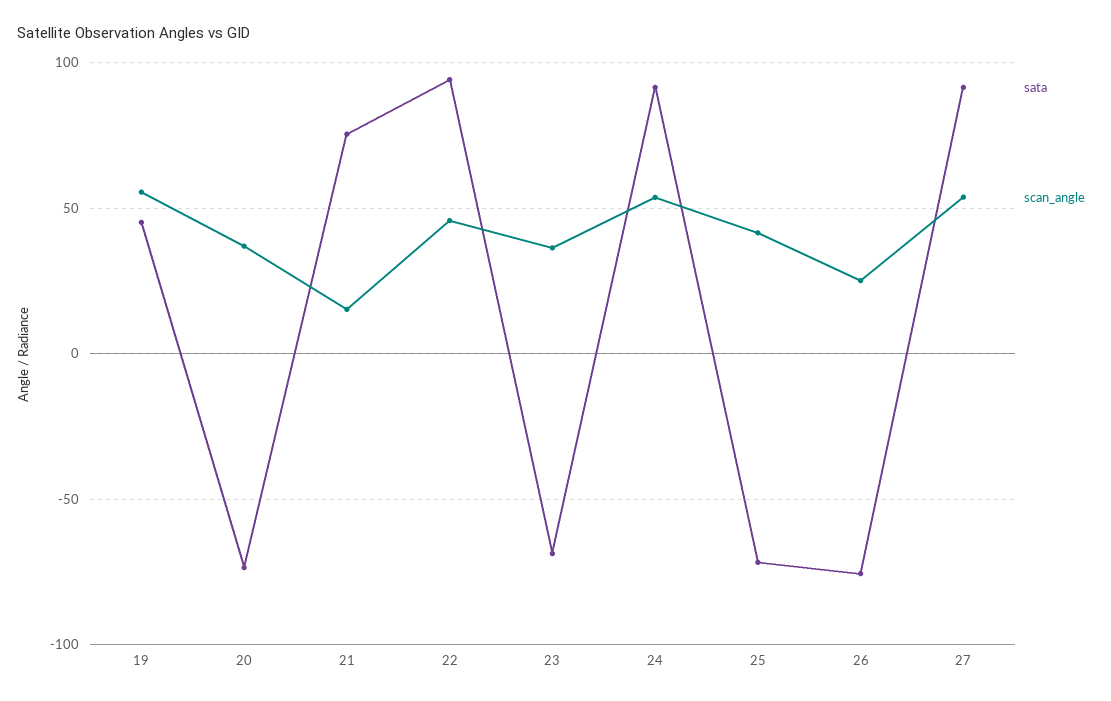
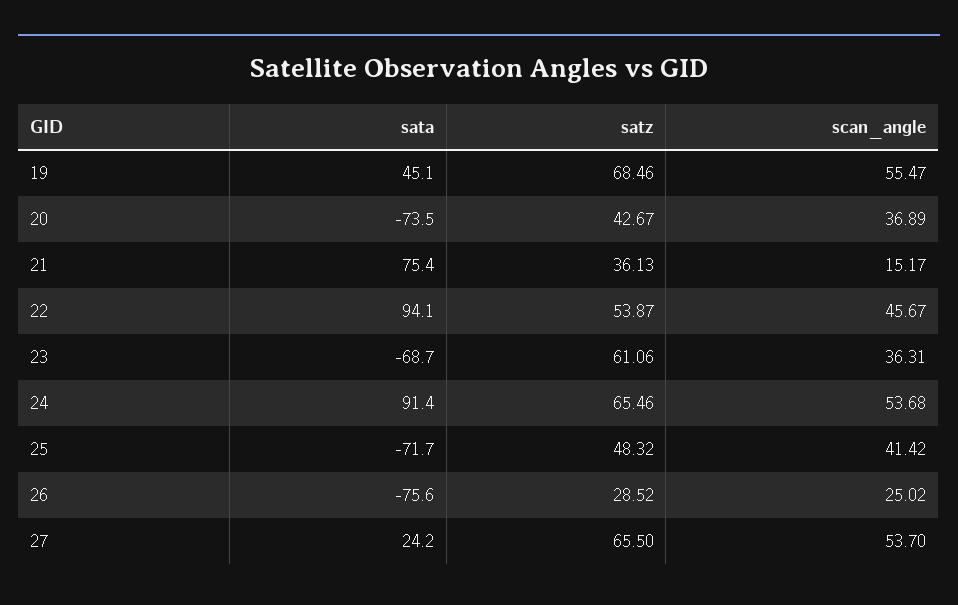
sata, 27: 90 -> 24.2
satz, 19: none -> 68.46
satz, 20: none -> 42.67
satz, 21: none -> 36.13
satz, 22: none -> 53.87
satz, 23: none -> 61.06
satz, 24: none -> 65.46
satz, 25: none -> 48.32
satz, 26: none -> 28.52
satz, 27: none -> 65.5

